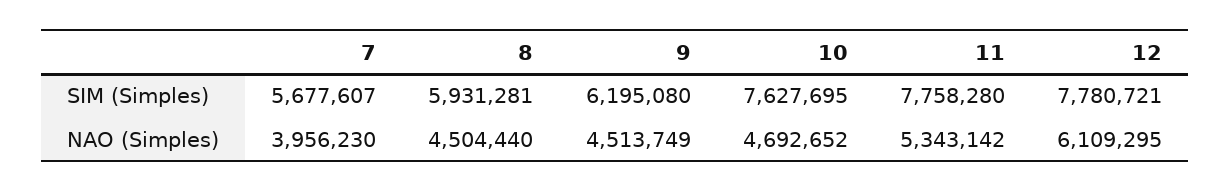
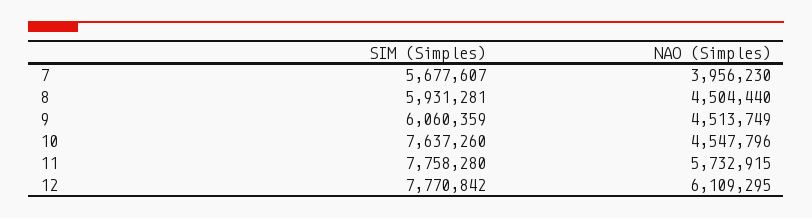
9, SIM (Simples): 6195080 -> 6060359
10, SIM (Simples): 7627695 -> 7637260
12, SIM (Simples): 7780721 -> 7770842
10, NAO (Simples): 4692652 -> 4547796
11, NAO (Simples): 5343142 -> 5732915

